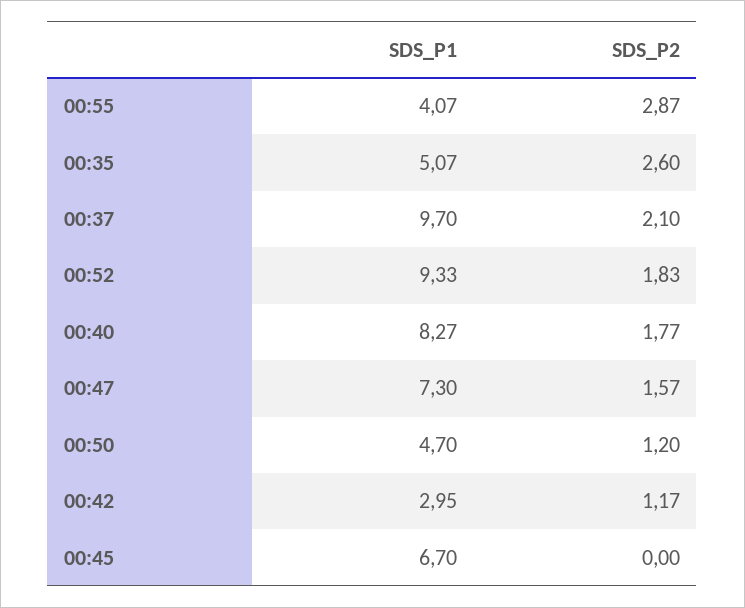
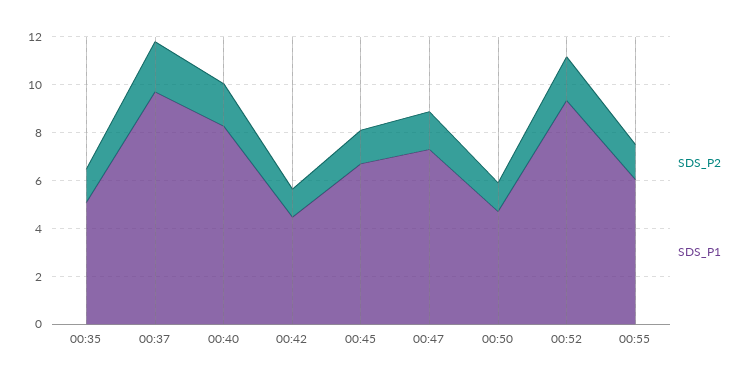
SDS_P1, 00:55: 4.07 -> 6
SDS_P2, 00:55: 2.87 -> 1.5
SDS_P2, 00:35: 2.6 -> 1.5
SDS_P1, 00:42: 2.95 -> 4.5
SDS_P2, 00:45: 0 -> 1.5

